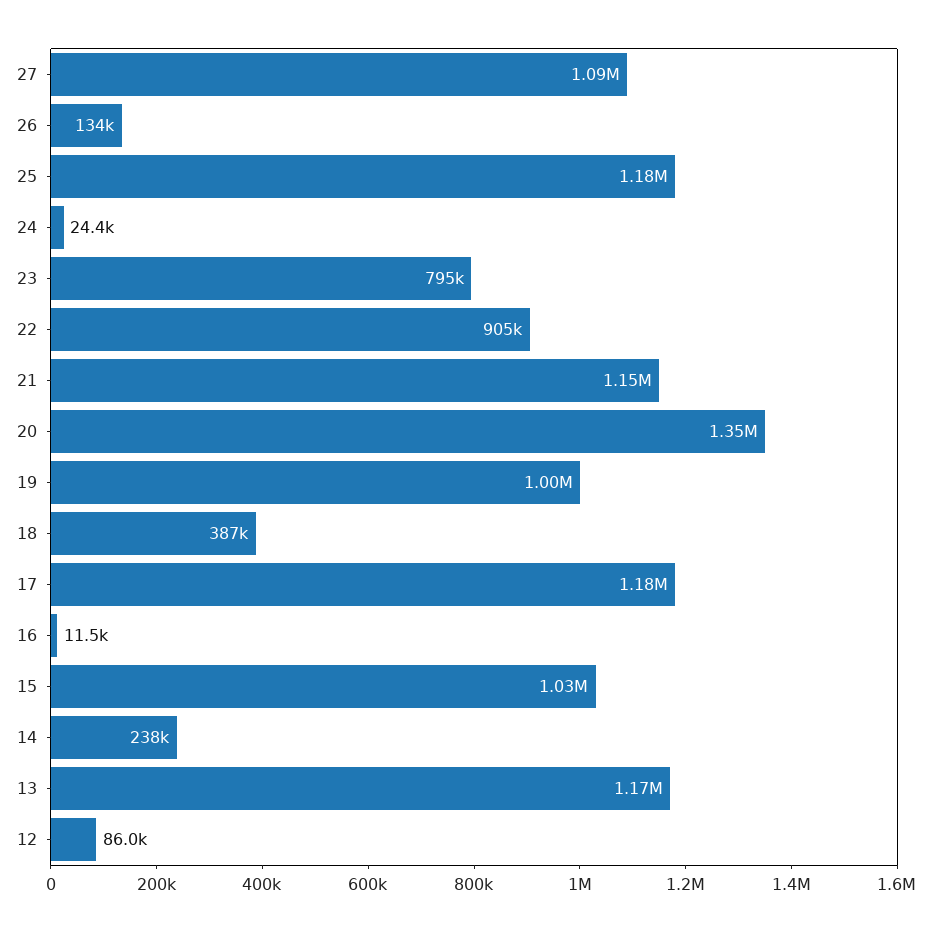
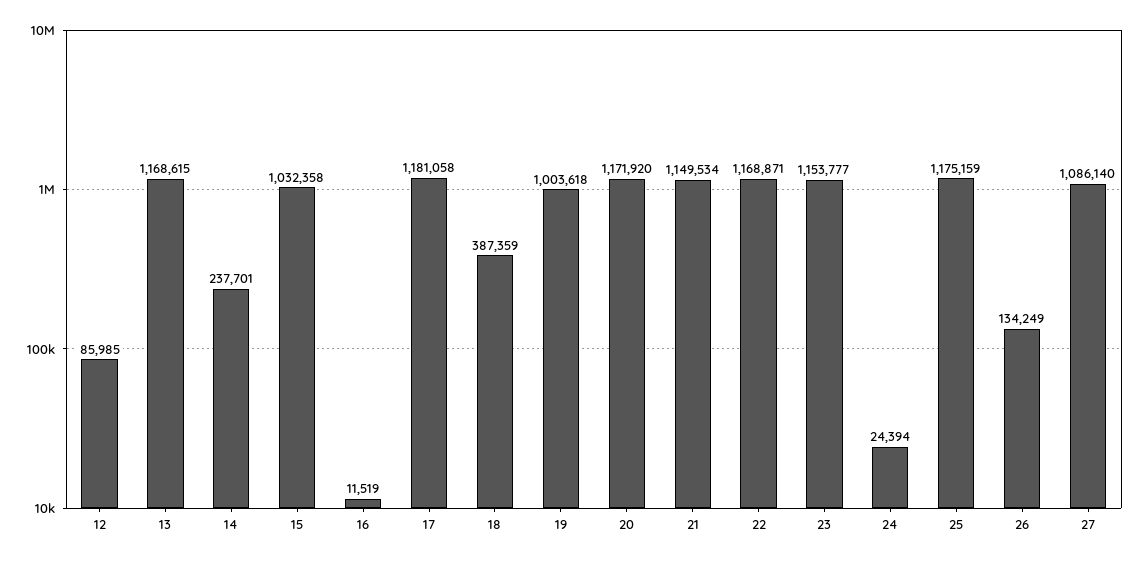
23: 795000 -> 1153777
22: 905000 -> 1168871
20: 1350000 -> 1171920

